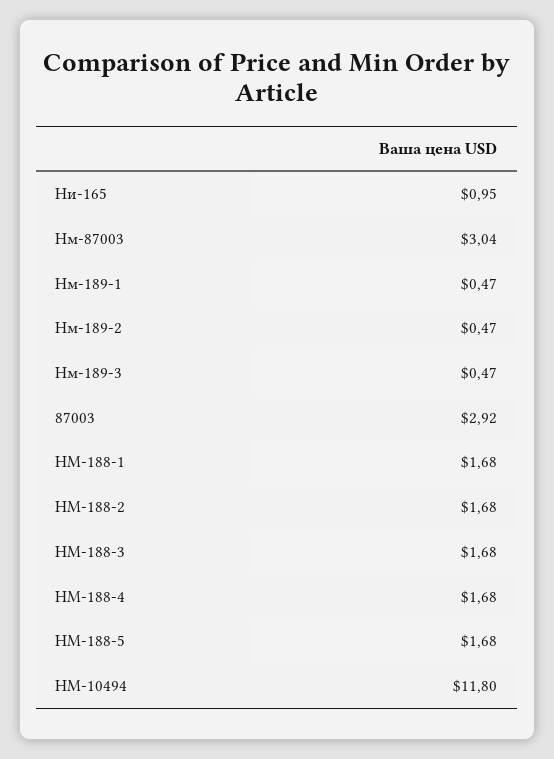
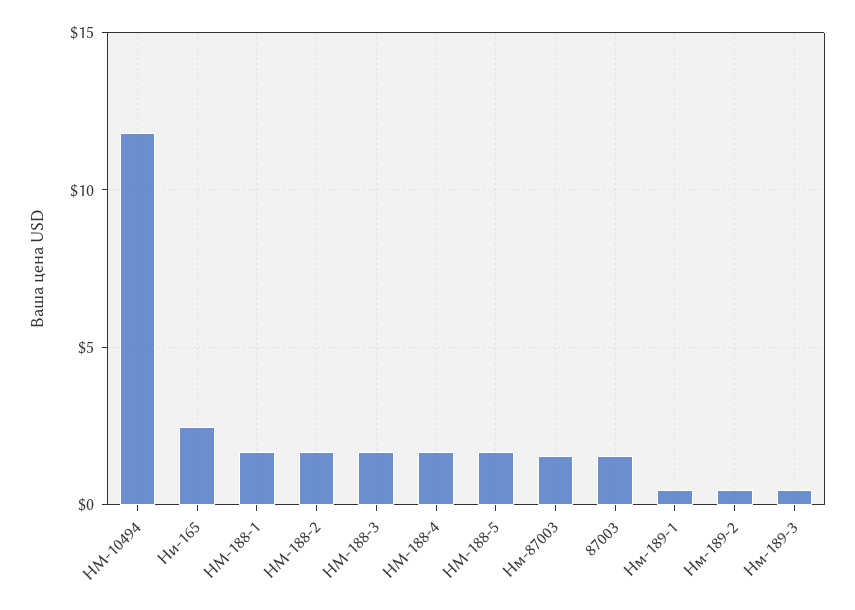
Ни-165: 0.95 -> 2.5
Нм-87003: 3.04 -> 1.5
87003: 2.92 -> 1.5

